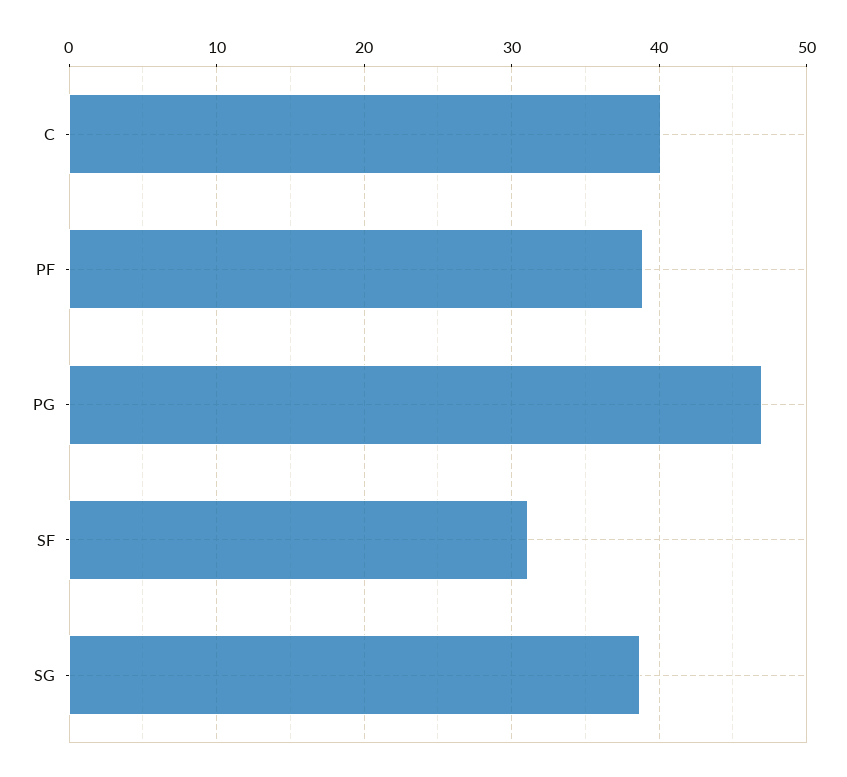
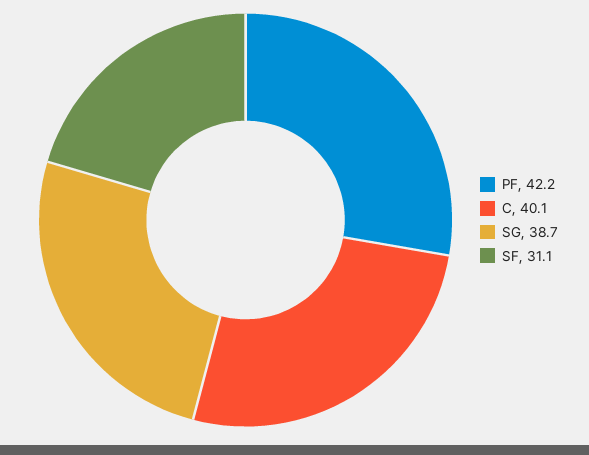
PF: 39 -> 42.2
PG: 47 -> none

